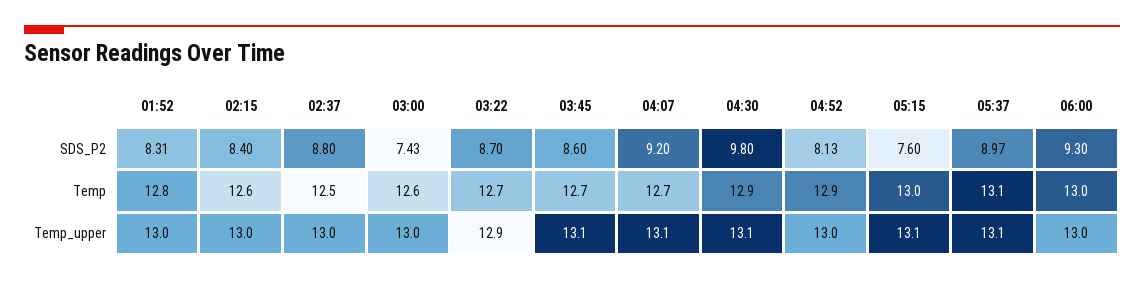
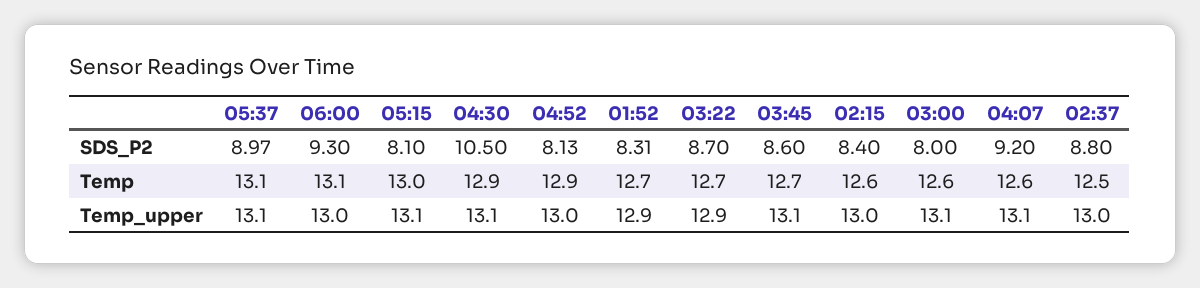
03:00, SDS_P2: 7.43 -> 8
04:30, SDS_P2: 9.8 -> 10.5
05:15, SDS_P2: 7.6 -> 8.1
01:52, Temp: 12.8 -> 12.7
04:07, Temp: 12.7 -> 12.6
06:00, Temp: 13 -> 13.1
01:52, Temp_upper: 13 -> 12.9
03:00, Temp_upper: 13 -> 13.1

